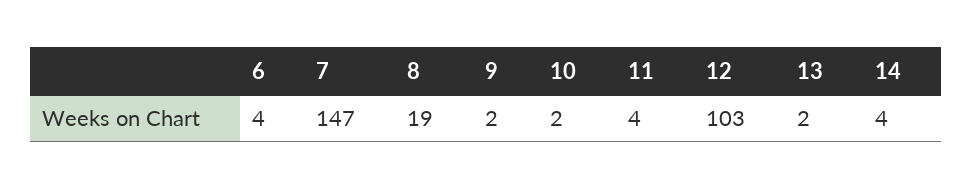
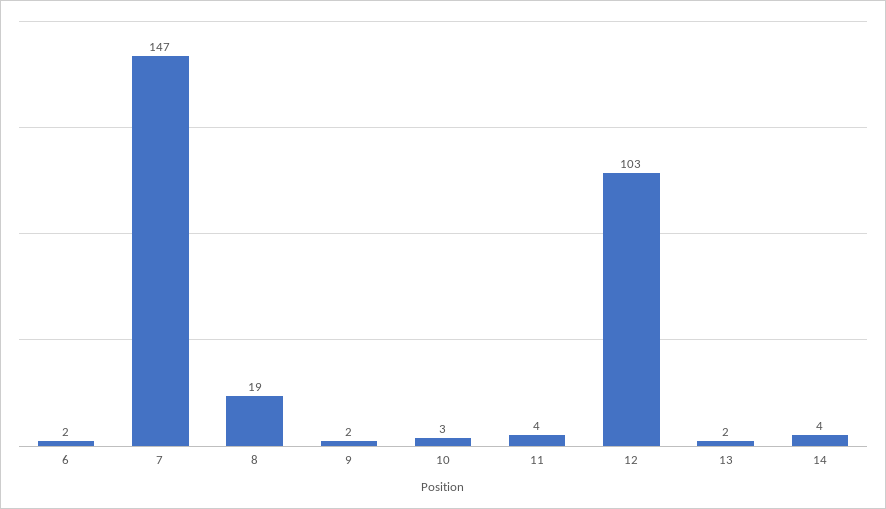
6: 4 -> 2
10: 2 -> 3

